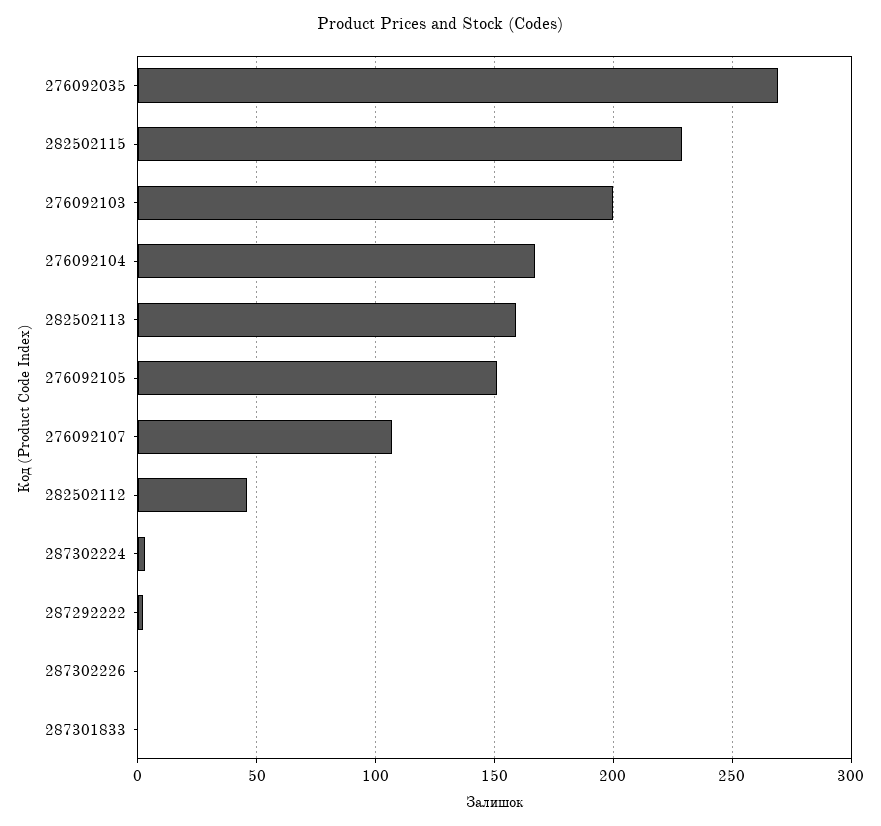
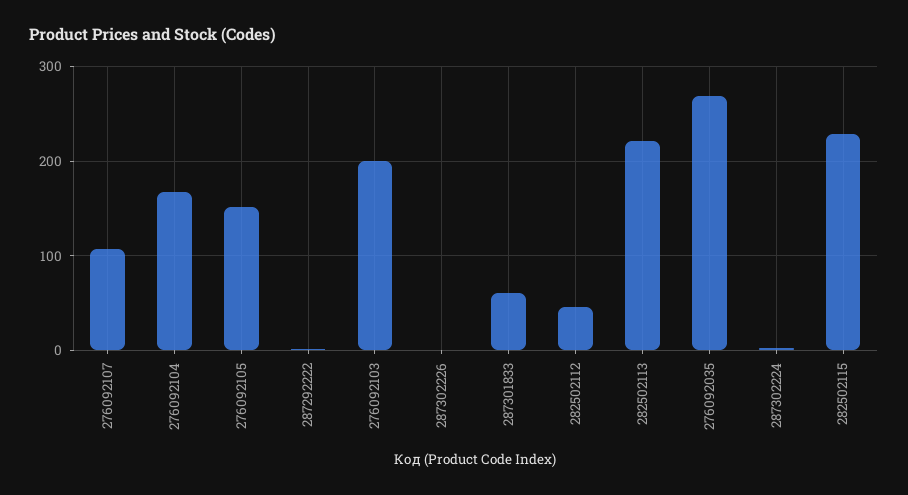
282502113: 160 -> 220
287301833: 0 -> 60

